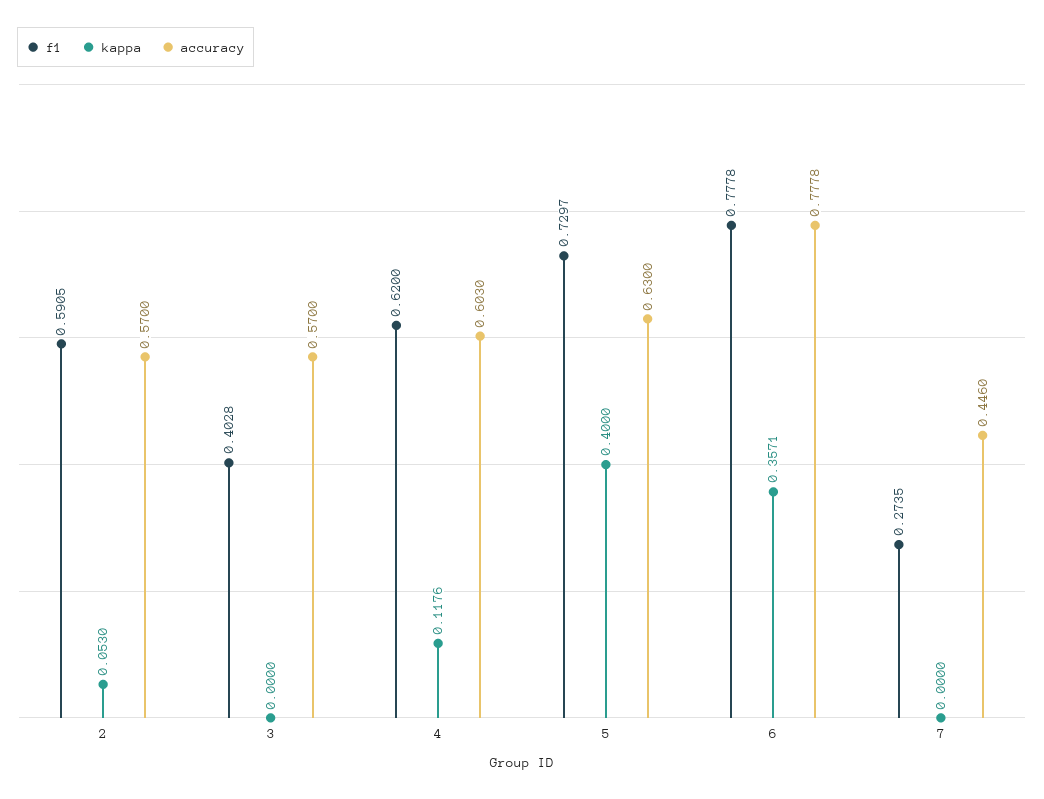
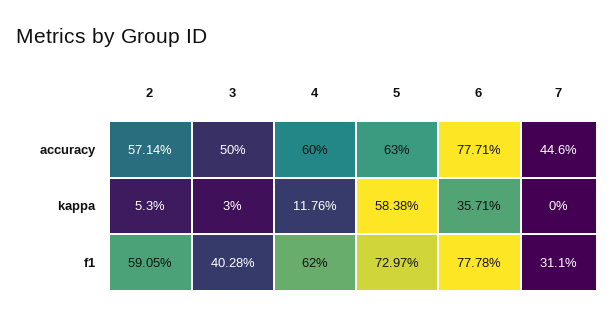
accuracy, 2: 0.57 -> 0.5714
kappa, 3: 0 -> 0.03
accuracy, 3: 0.57 -> 0.5
accuracy, 4: 0.603 -> 0.6
kappa, 5: 0.4 -> 0.5838
accuracy, 6: 0.7778 -> 0.7771
f1, 7: 0.2735 -> 0.311

